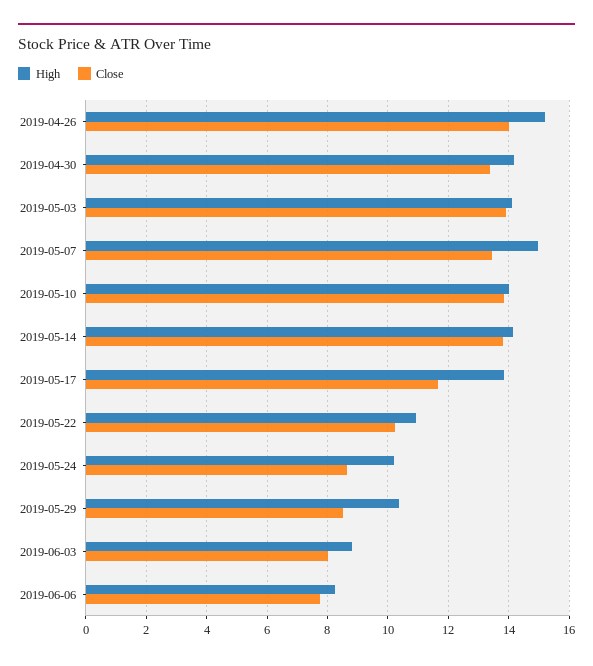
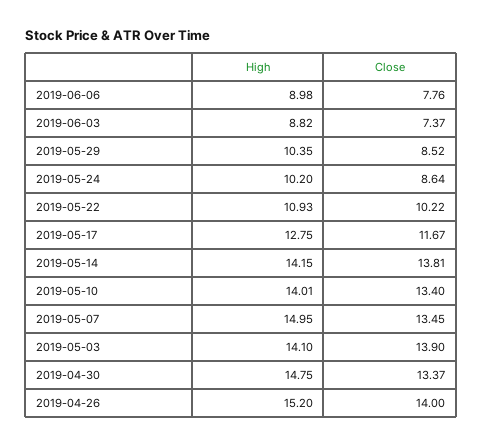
High, 2019-04-30: 14.2 -> 14.75
Close, 2019-05-10: 13.8 -> 13.4
High, 2019-05-17: 13.8 -> 12.75
Close, 2019-06-03: 8 -> 7.37
High, 2019-06-06: 8.2 -> 8.98

